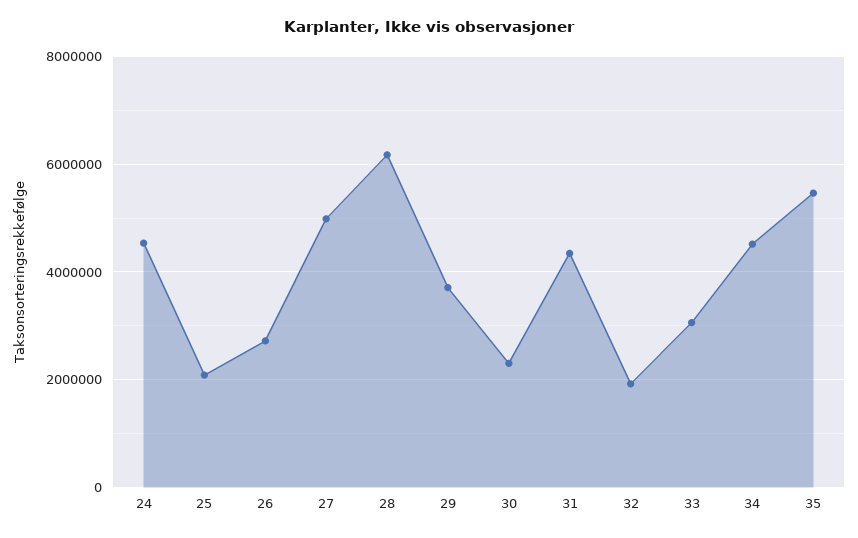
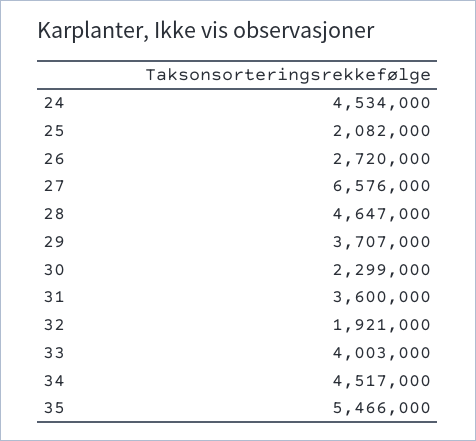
27: 5000000 -> 6576000
28: 6200000 -> 4647000
31: 4400000 -> 3600000
33: 3000000 -> 4003000

